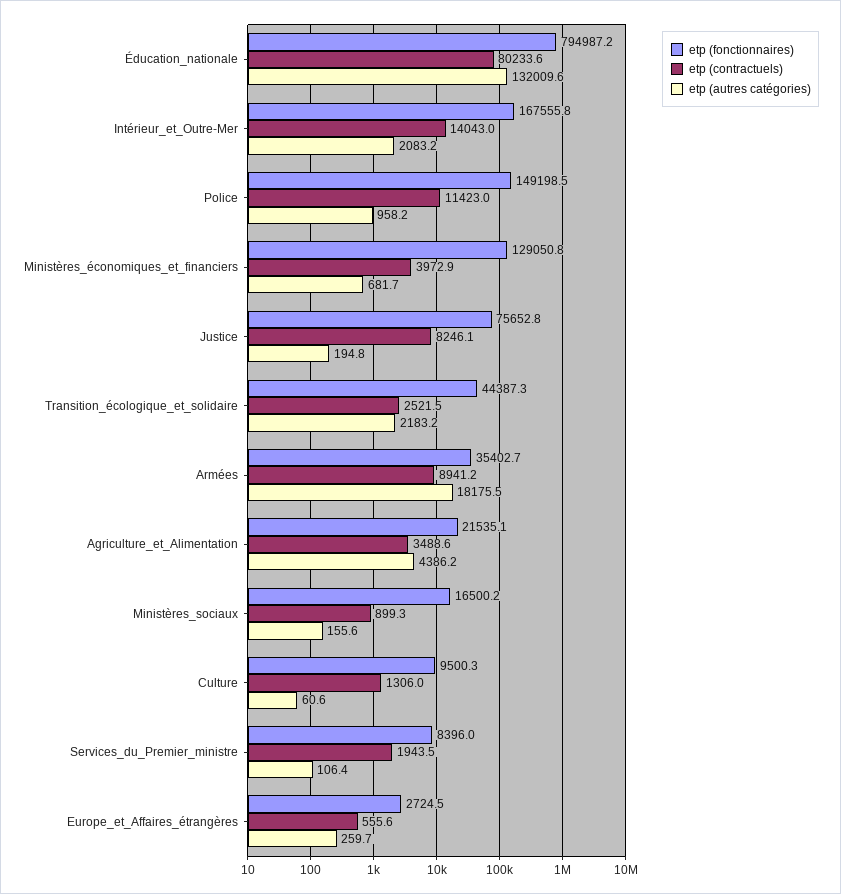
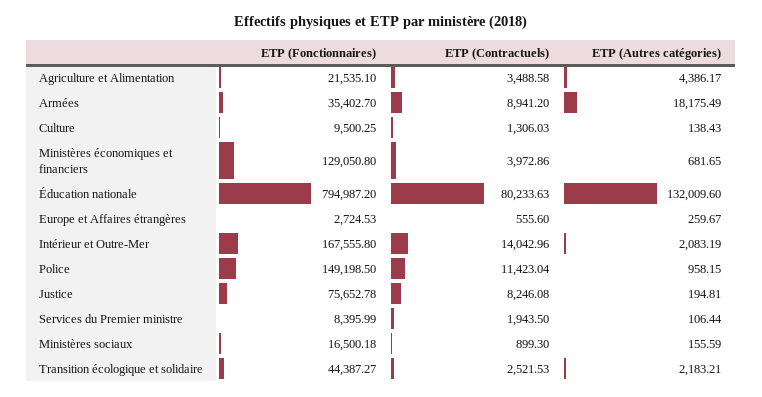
etp (autres catégories), Culture: 60.6 -> 138.43

